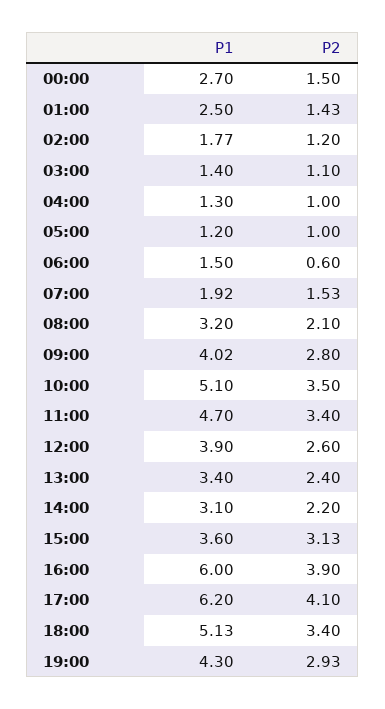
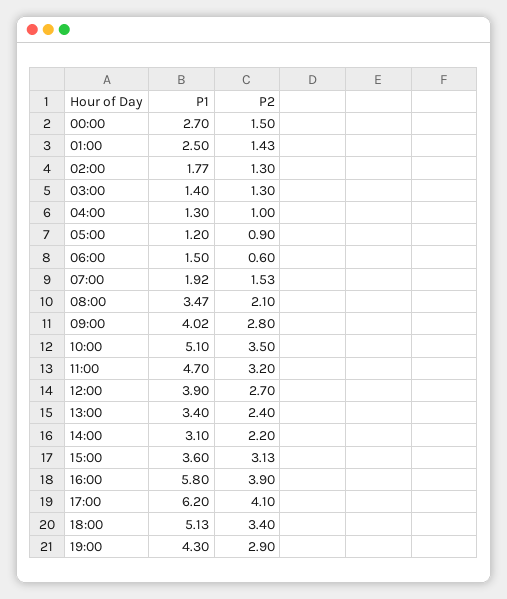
P2, 02:00: 1.2 -> 1.3
P2, 03:00: 1.1 -> 1.3
P2, 05:00: 1 -> 0.9
P1, 08:00: 3.2 -> 3.47
P2, 11:00: 3.4 -> 3.2
P2, 12:00: 2.6 -> 2.7
P1, 16:00: 6 -> 5.8
P2, 19:00: 2.93 -> 2.9

